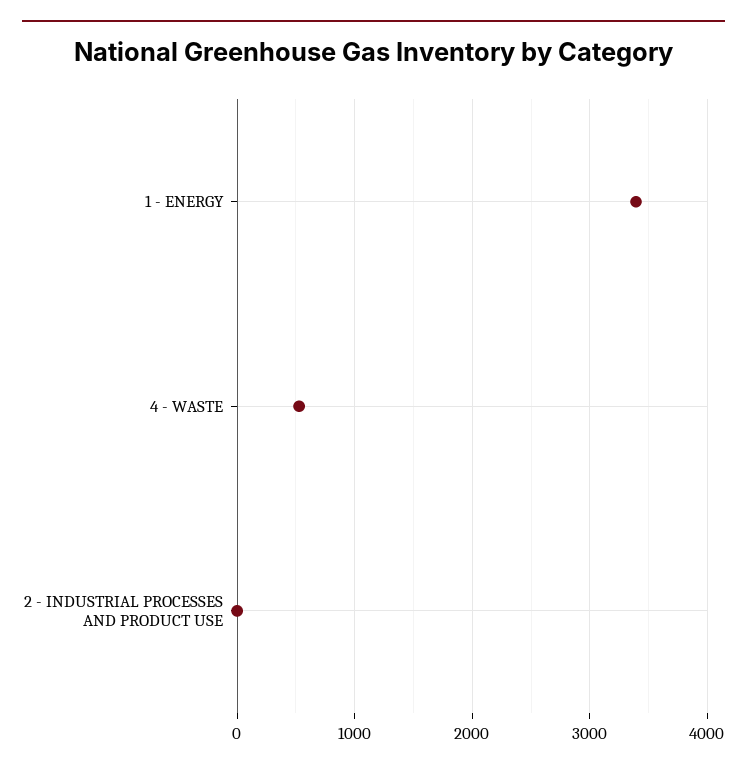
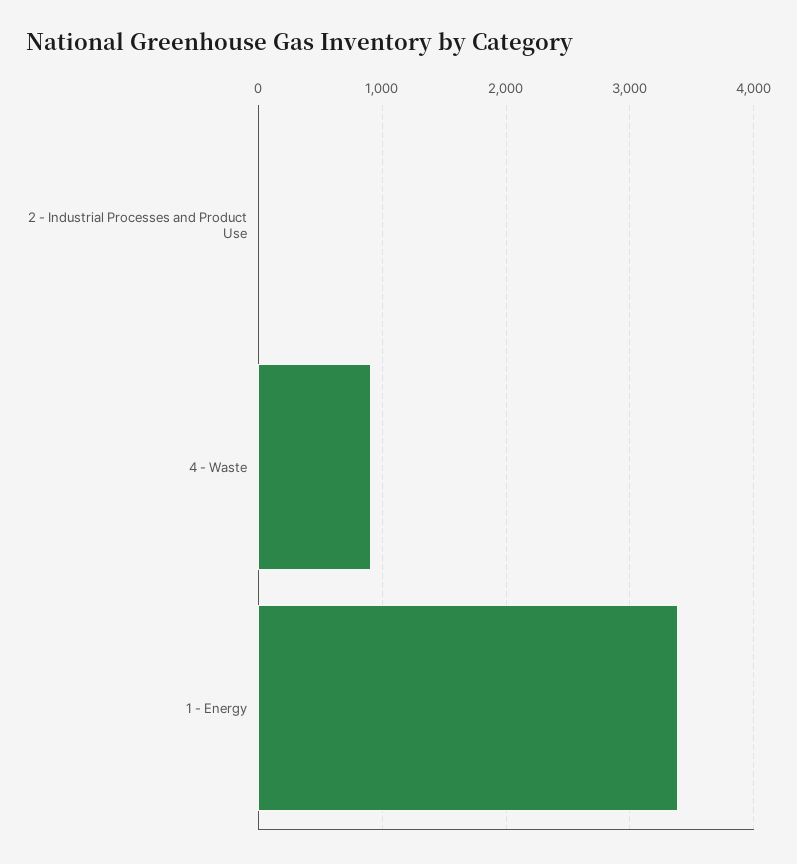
4 - WASTE: 500 -> 900

